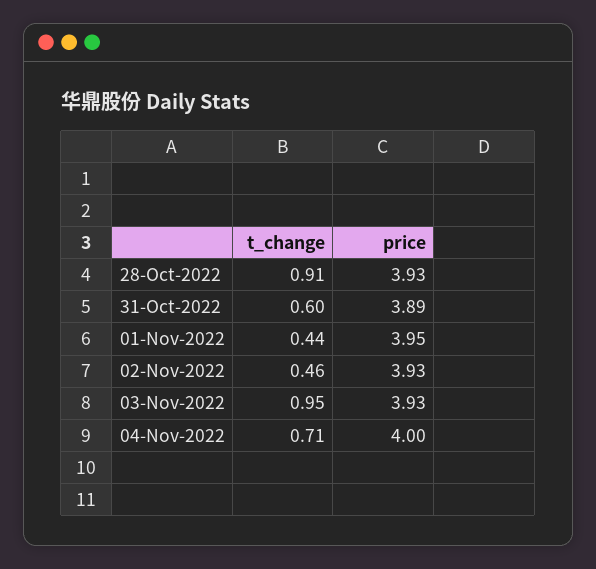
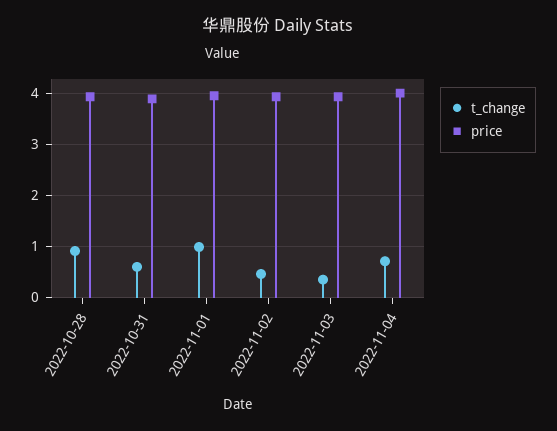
t_change, 01-Nov-2022: 0.44 -> 1
t_change, 03-Nov-2022: 0.95 -> 0.4

